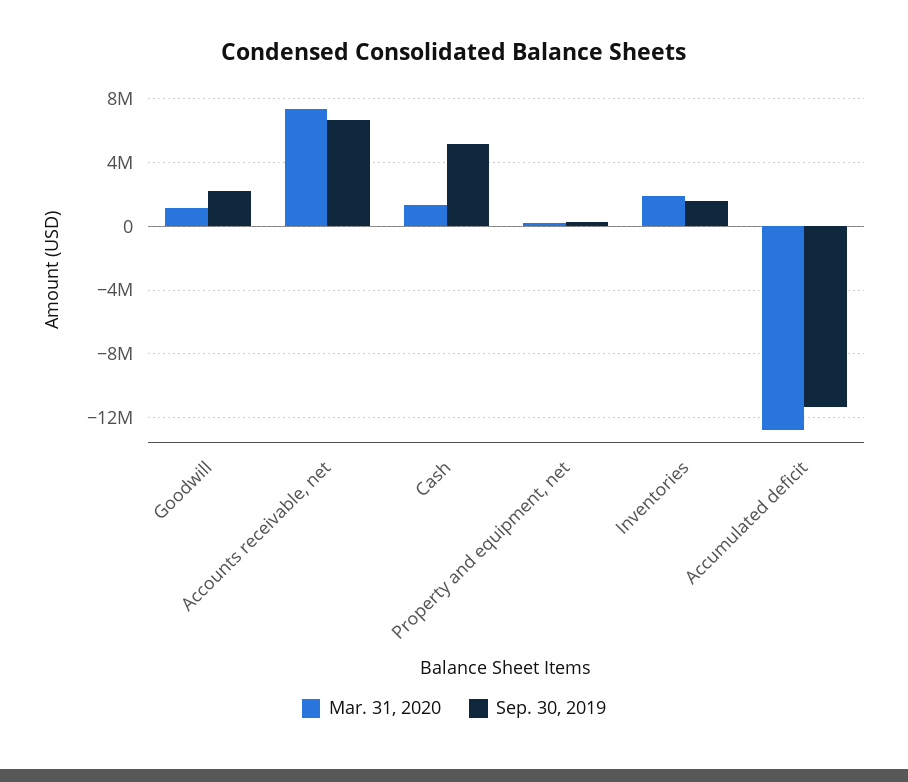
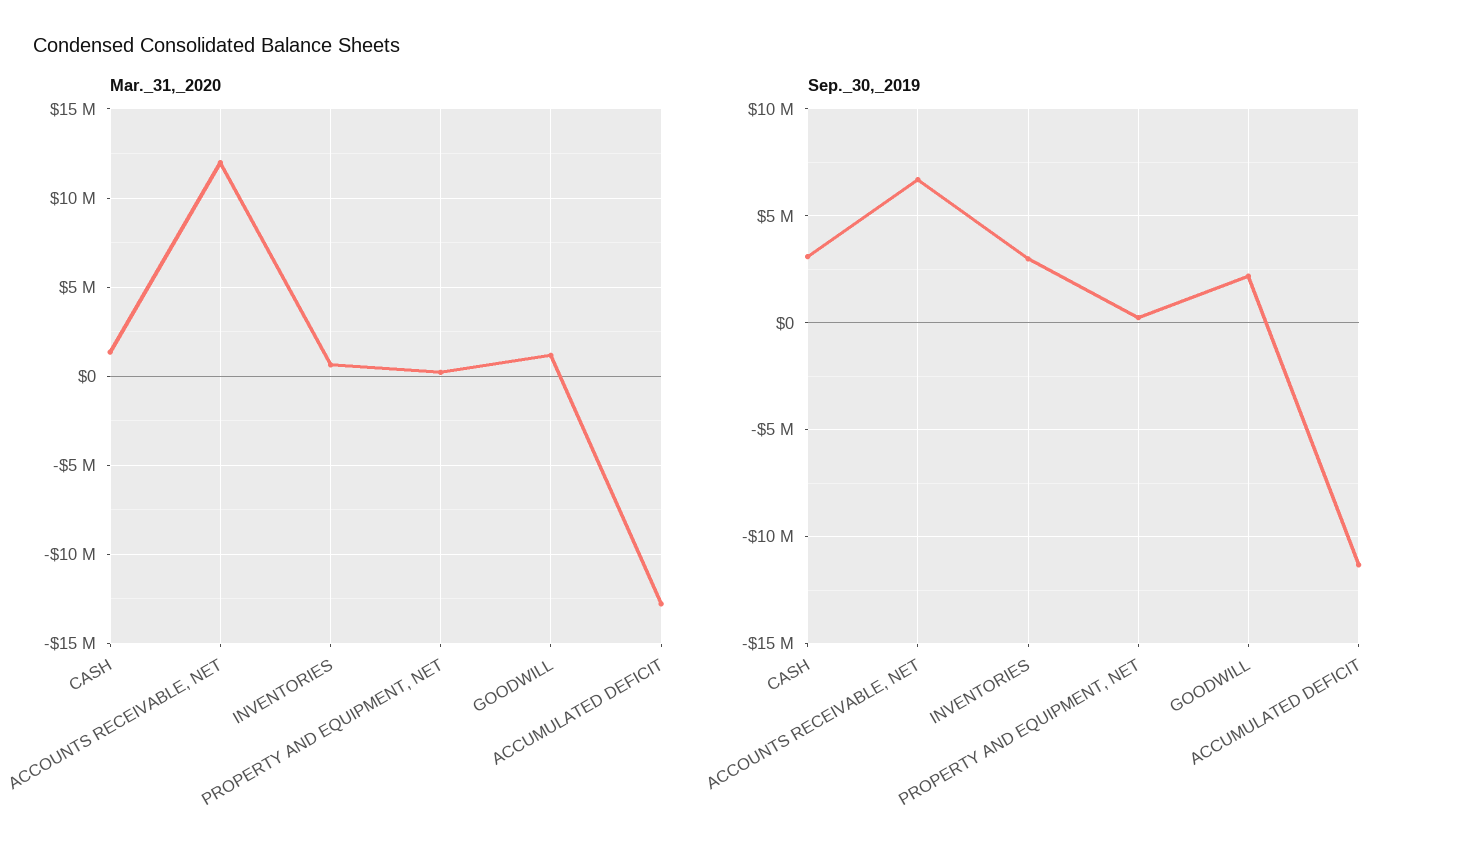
Mar. 31, 2020, Accounts receivable, net: 7500000 -> 12000000
Sep. 30, 2019, Cash: 5000000 -> 3000000
Mar. 31, 2020, Inventories: 2000000 -> 500000
Sep. 30, 2019, Inventories: 1500000 -> 3000000

